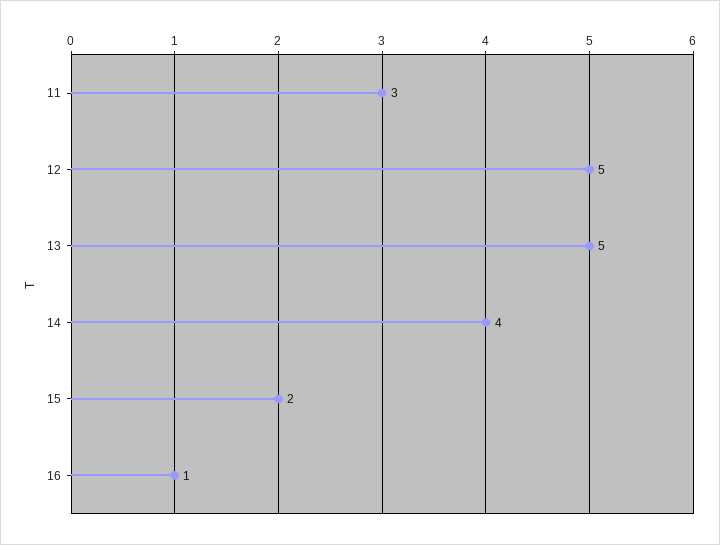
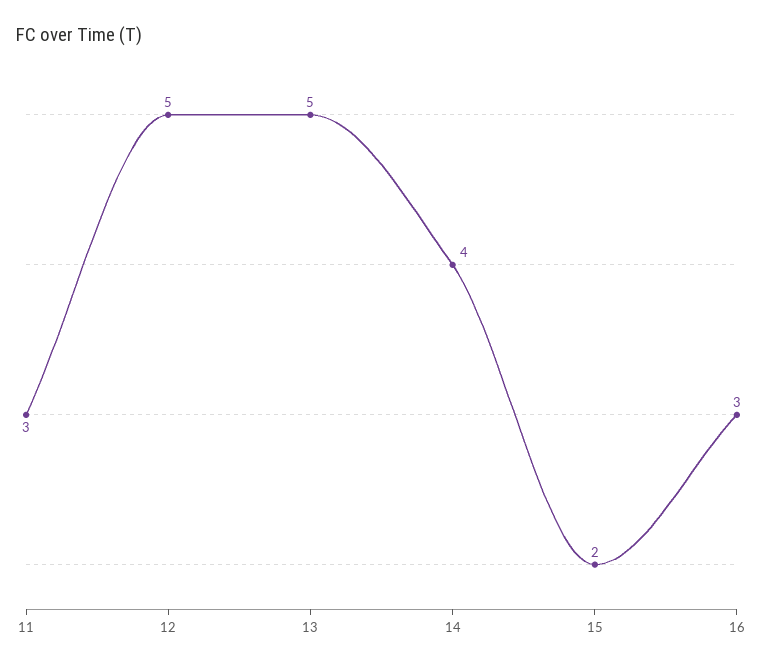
16: 1 -> 3

